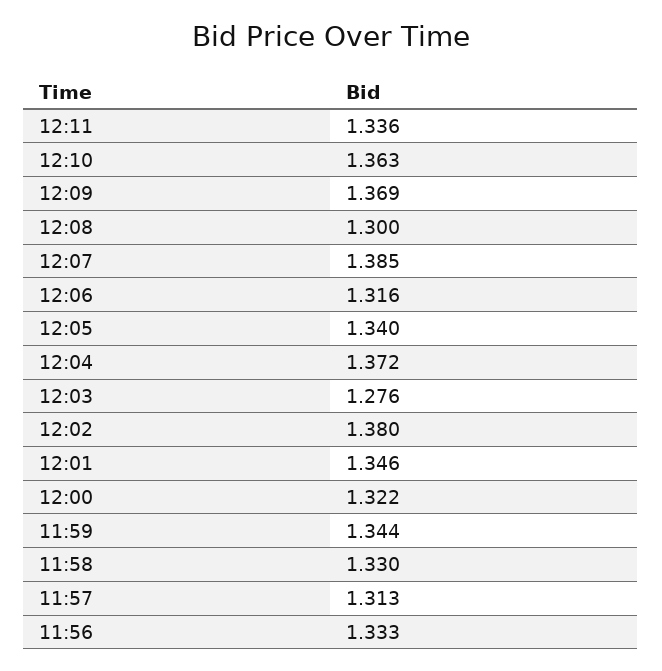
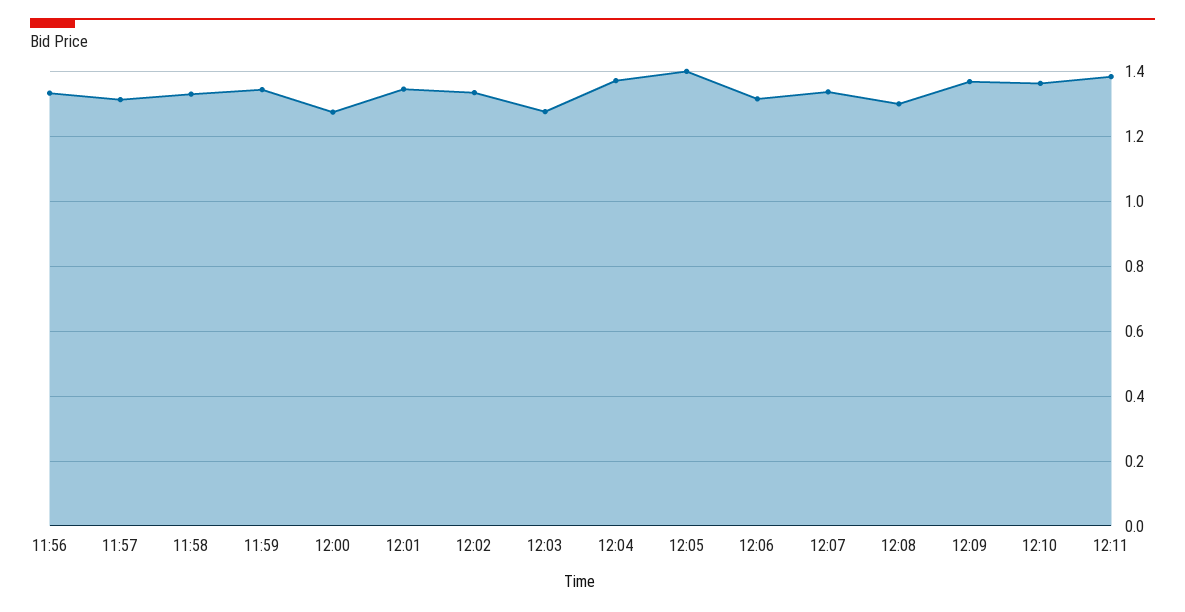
12:11: 1.336 -> 1.38
12:07: 1.385 -> 1.34
12:05: 1.34 -> 1.4
12:02: 1.38 -> 1.34
12:00: 1.322 -> 1.28

